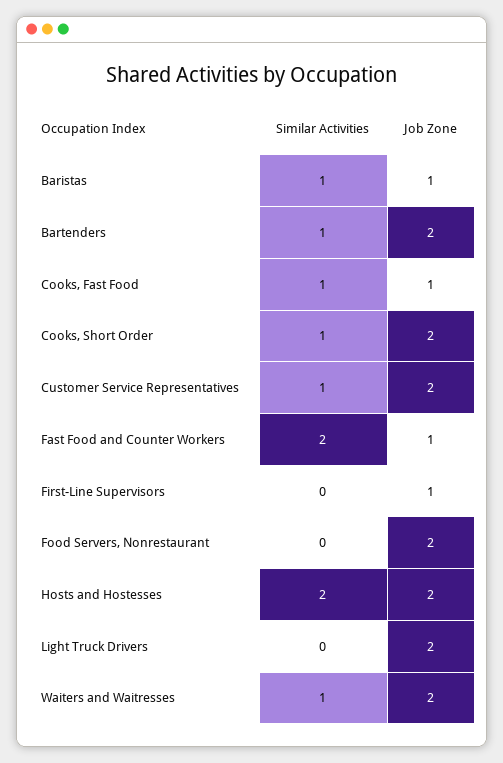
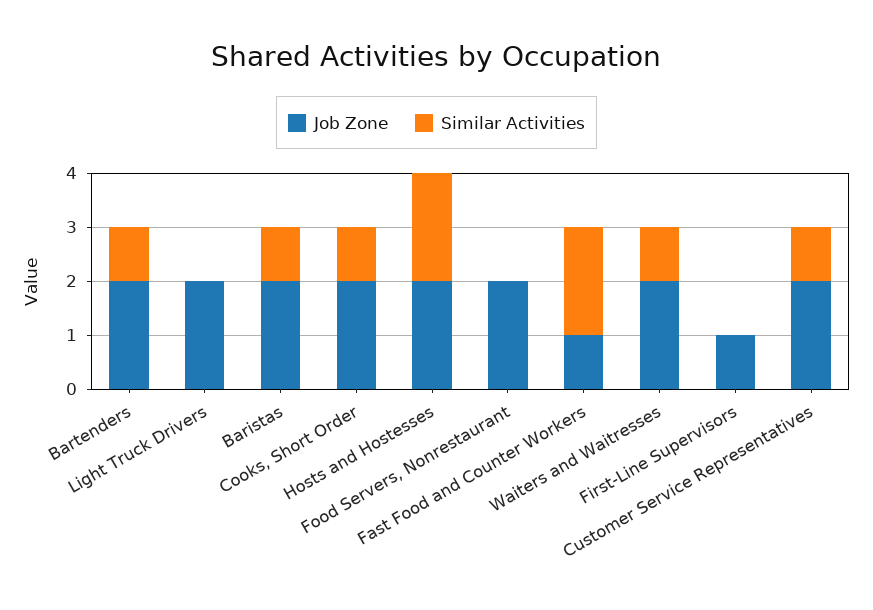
Job Zone, Baristas: 1 -> 2
Similar Activities, Cooks, Fast Food: 1 -> none
Job Zone, Cooks, Fast Food: 1 -> none

